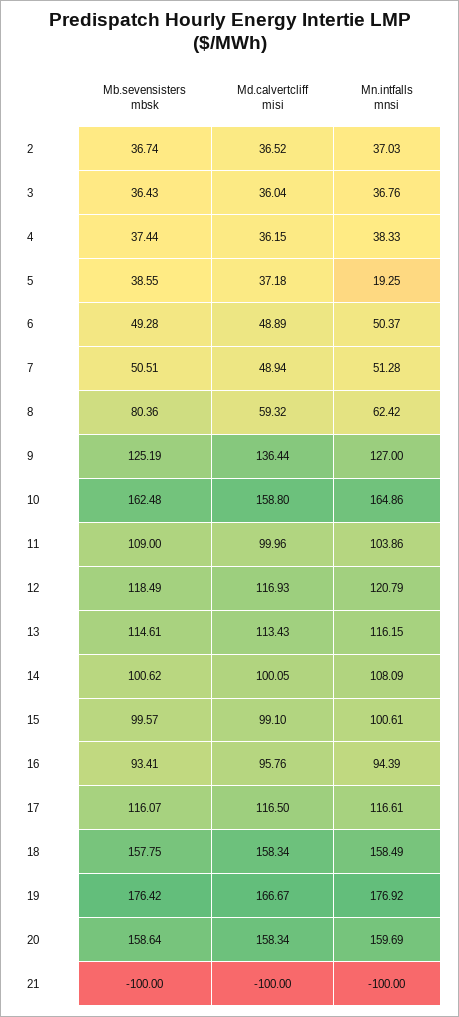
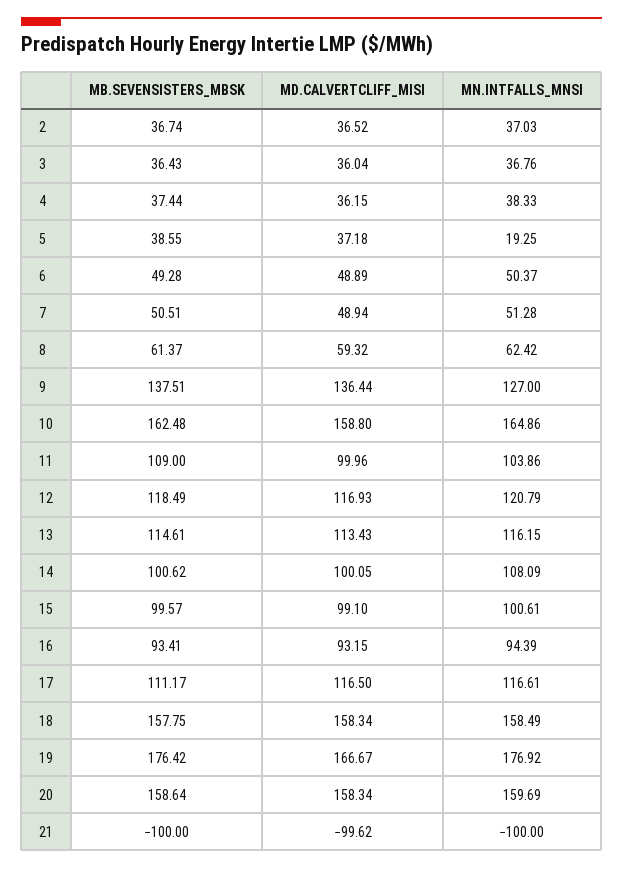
Mb.sevensisters mbsk, 8: 80.36 -> 61.37
Mb.sevensisters mbsk, 9: 125.19 -> 137.51
Md.calvertcliff misi, 16: 95.76 -> 93.15
Mb.sevensisters mbsk, 17: 116.07 -> 111.17
Md.calvertcliff misi, 21: -100 -> -99.62

